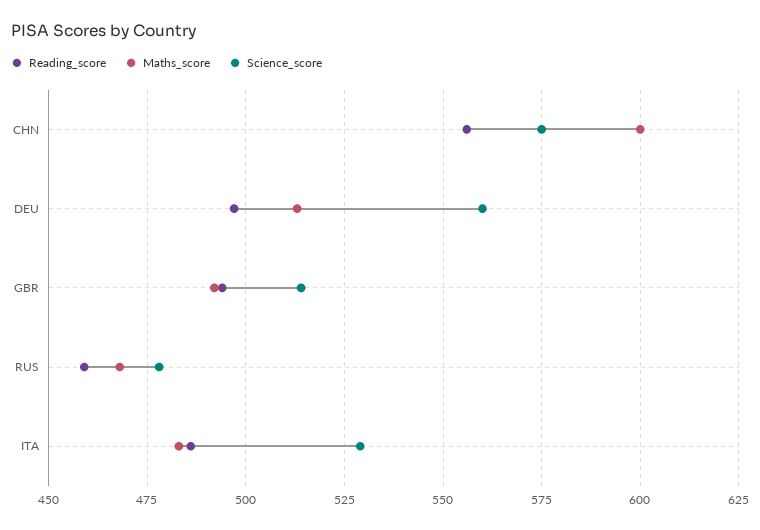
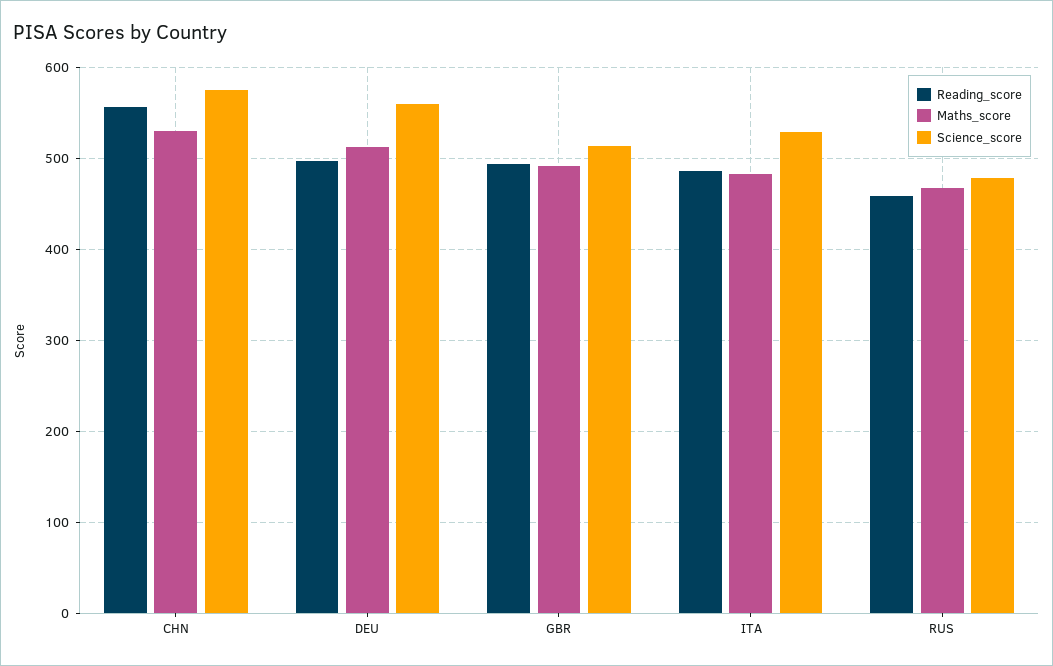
Maths_score, CHN: 600 -> 530

